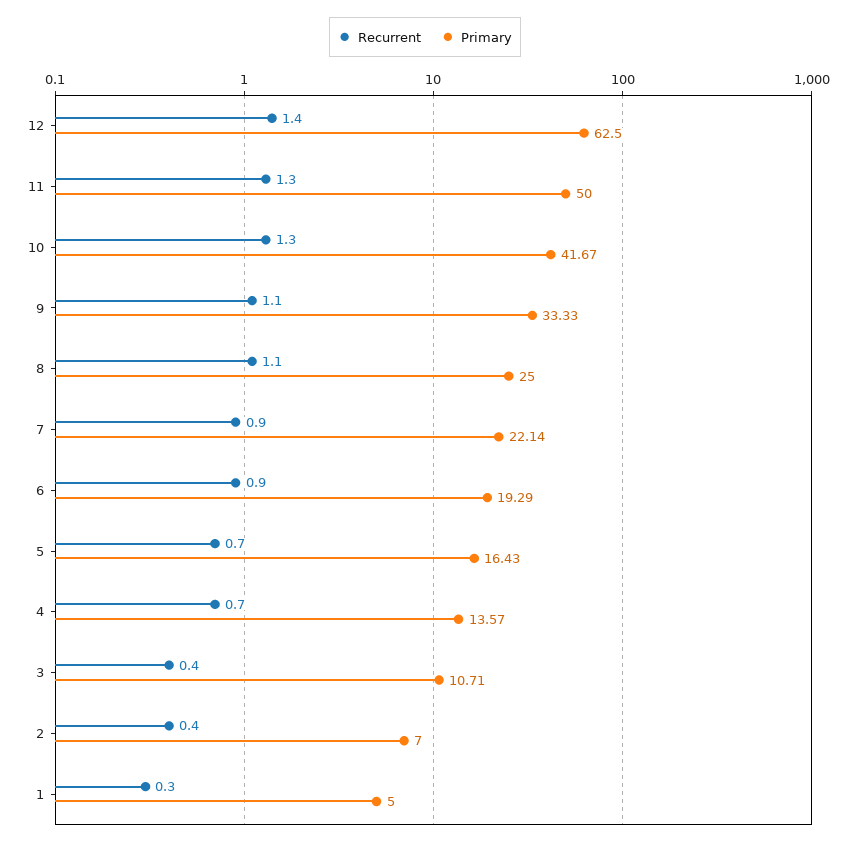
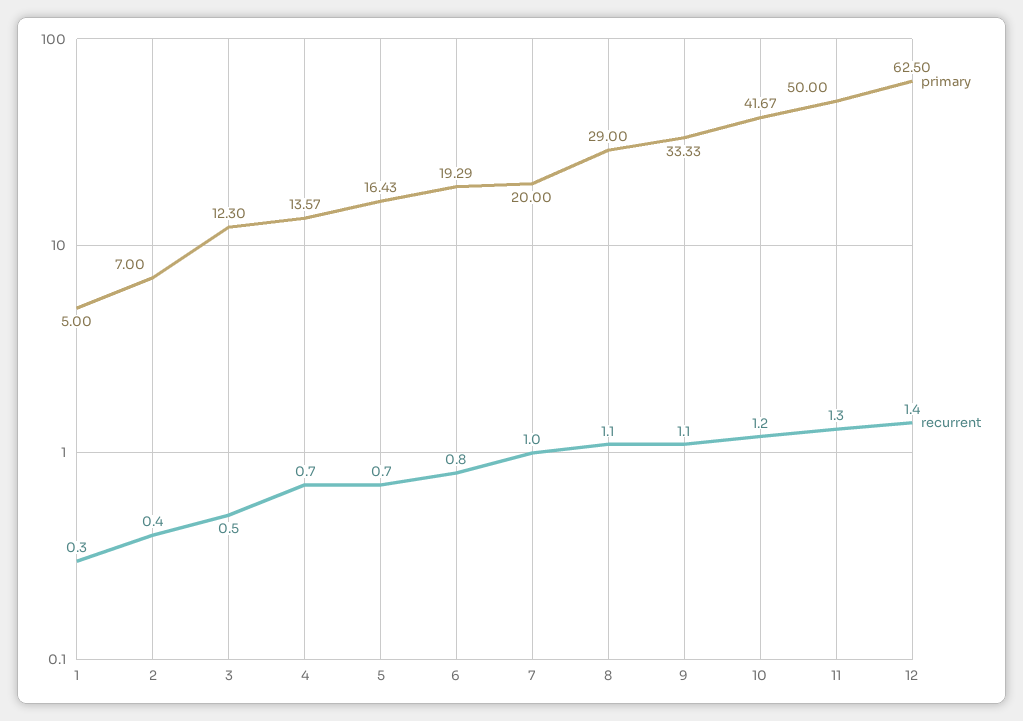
Recurrent, 10: 1.3 -> 1.2
Primary, 8: 25 -> 29
Recurrent, 7: 0.9 -> 1
Primary, 7: 22.14 -> 20
Recurrent, 6: 0.9 -> 0.8
Recurrent, 3: 0.4 -> 0.5
Primary, 3: 10.71 -> 12.3

